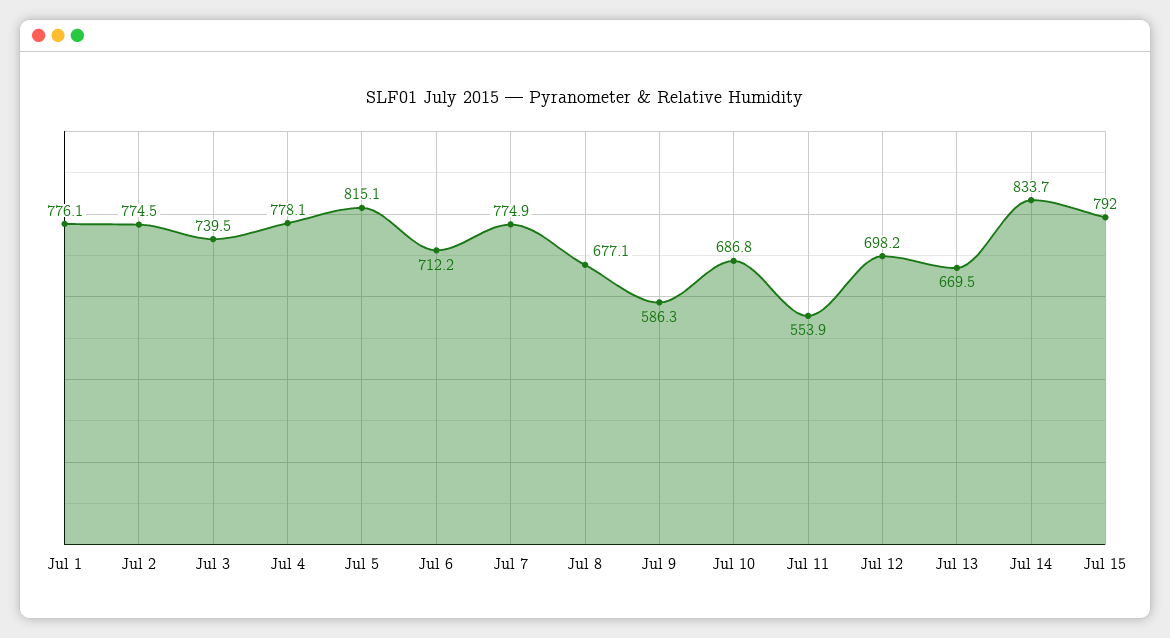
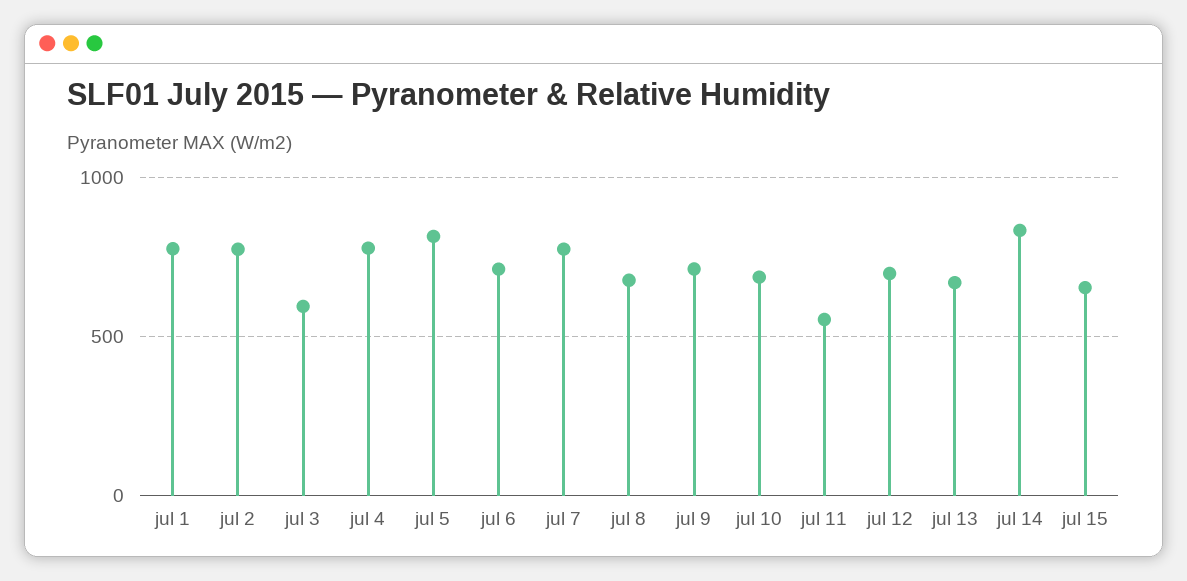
Jul 3: 739.5 -> 600
Jul 9: 586.3 -> 700
Jul 15: 792 -> 650

